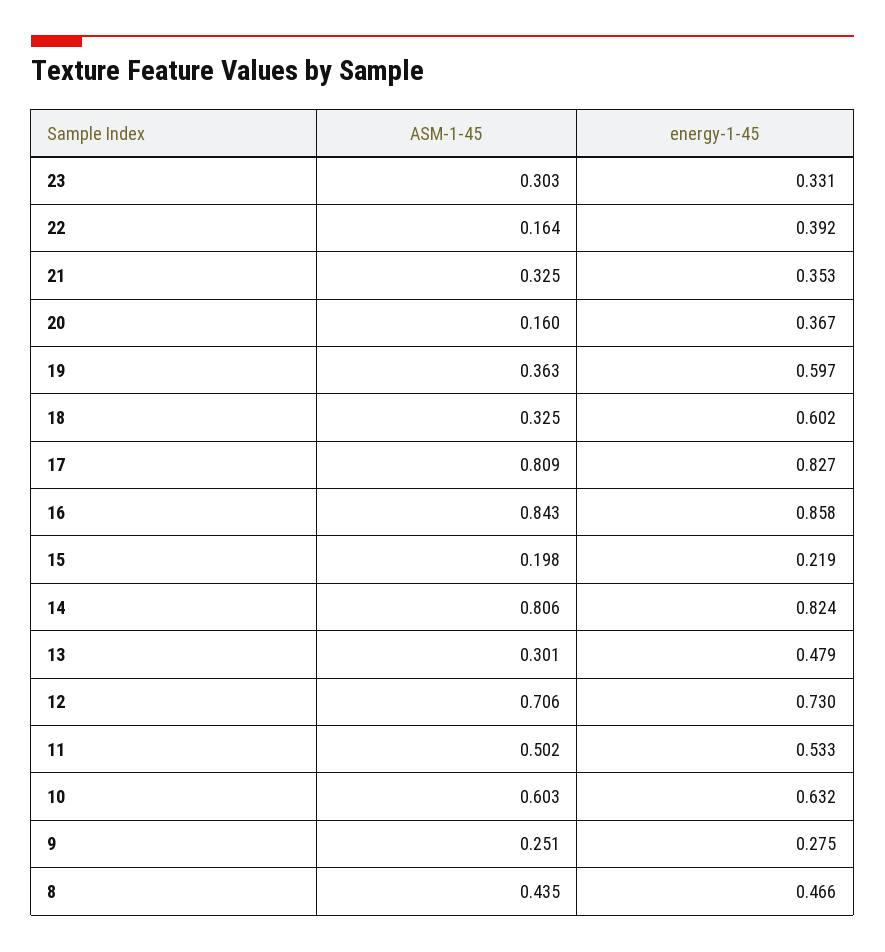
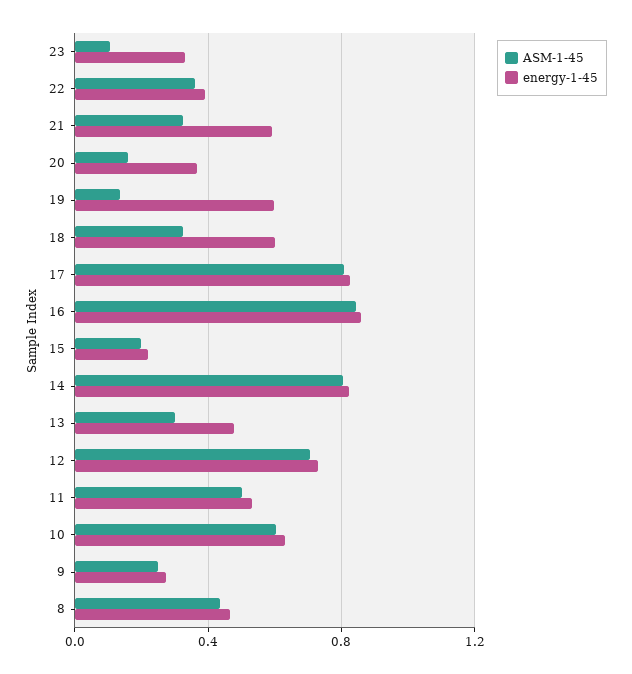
ASM-1-45, 23: 0.303 -> 0.1
ASM-1-45, 22: 0.164 -> 0.35
energy-1-45, 21: 0.353 -> 0.6
ASM-1-45, 19: 0.363 -> 0.15

